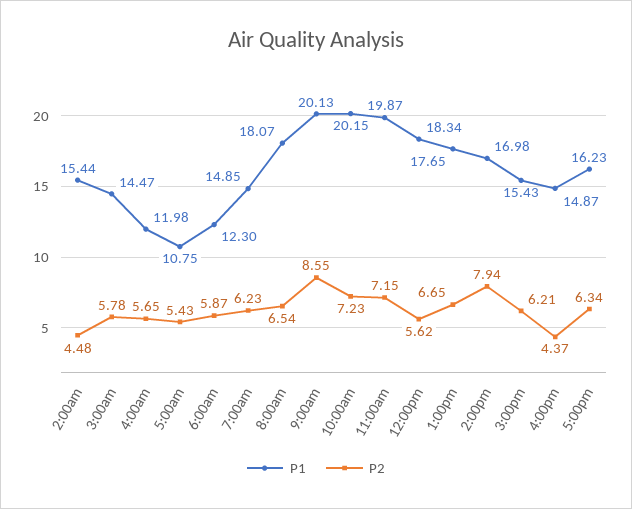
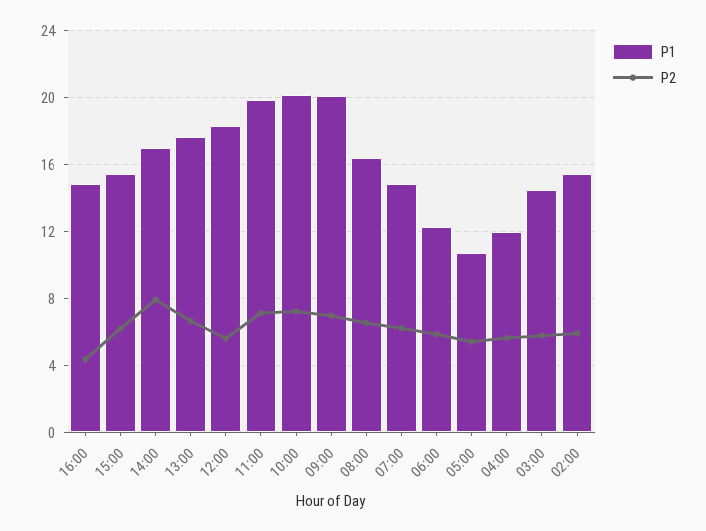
P2, 2:00am: 4.48 -> 6
P1, 8:00am: 18.07 -> 16.5
P2, 9:00am: 8.55 -> 7
P1, 5:00pm: 16.23 -> none
P2, 5:00pm: 6.34 -> none

